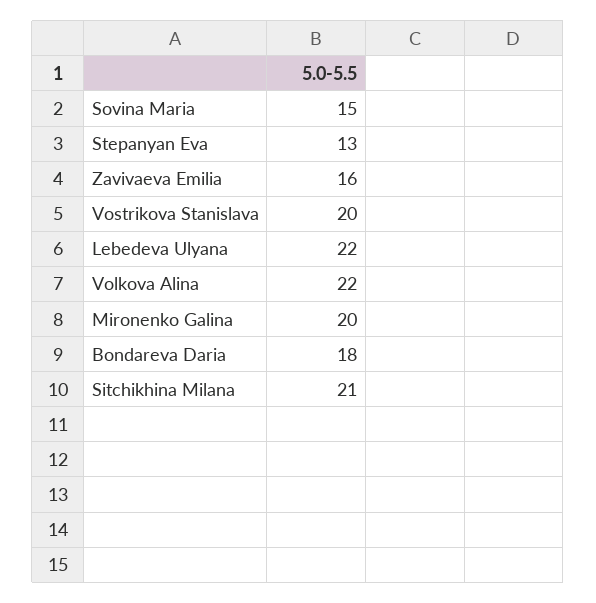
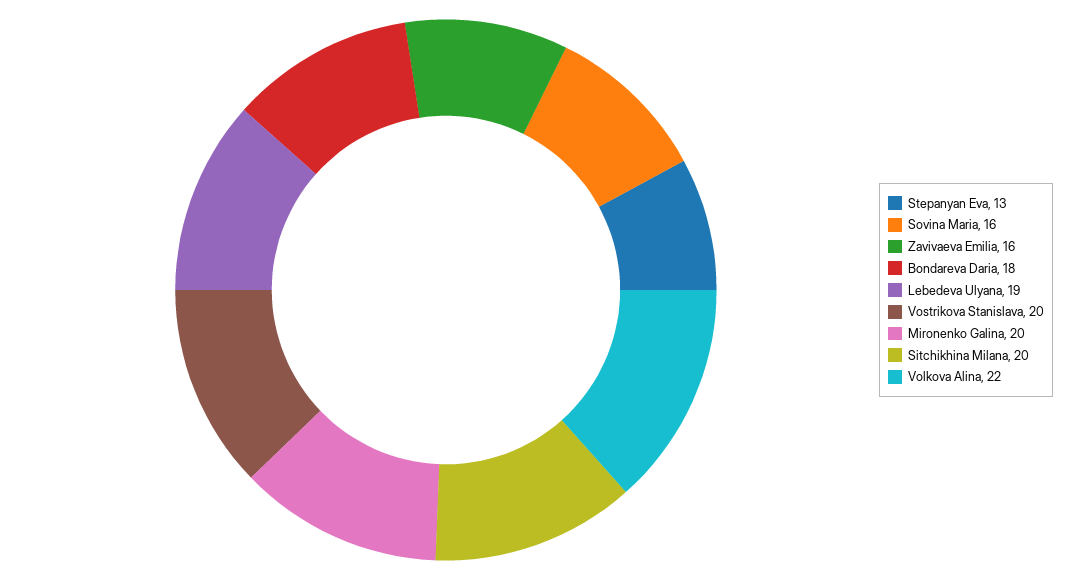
Sovina Maria: 15 -> 16
Lebedeva Ulyana: 22 -> 19
Sitchikhina Milana: 21 -> 20

